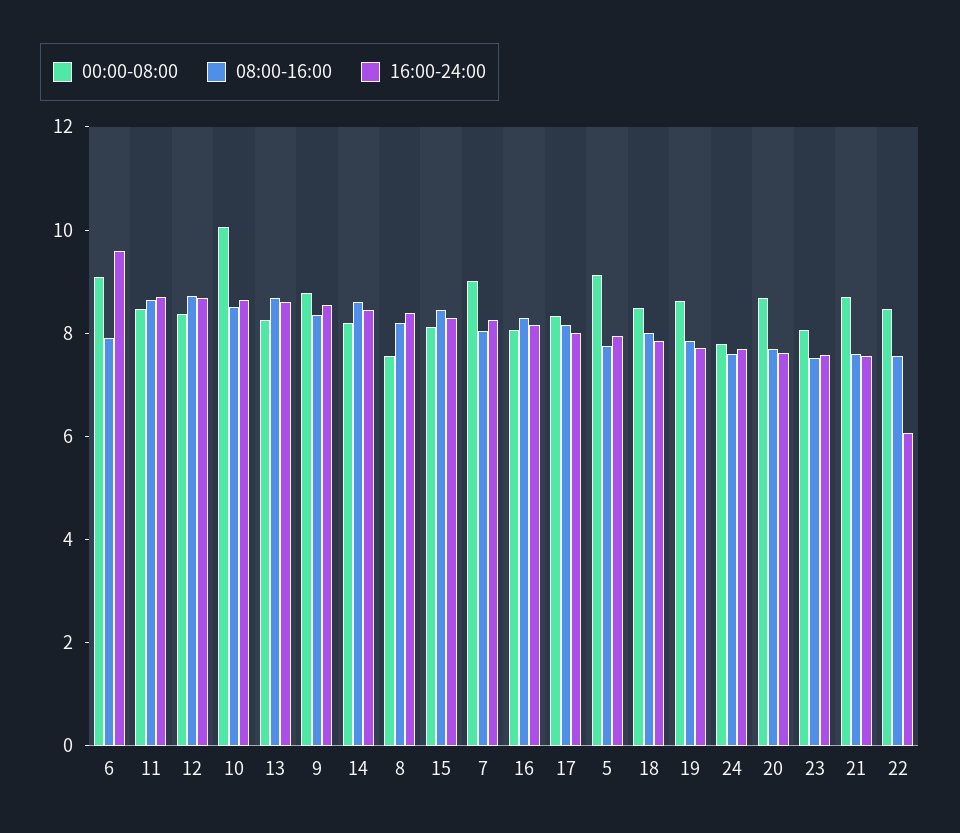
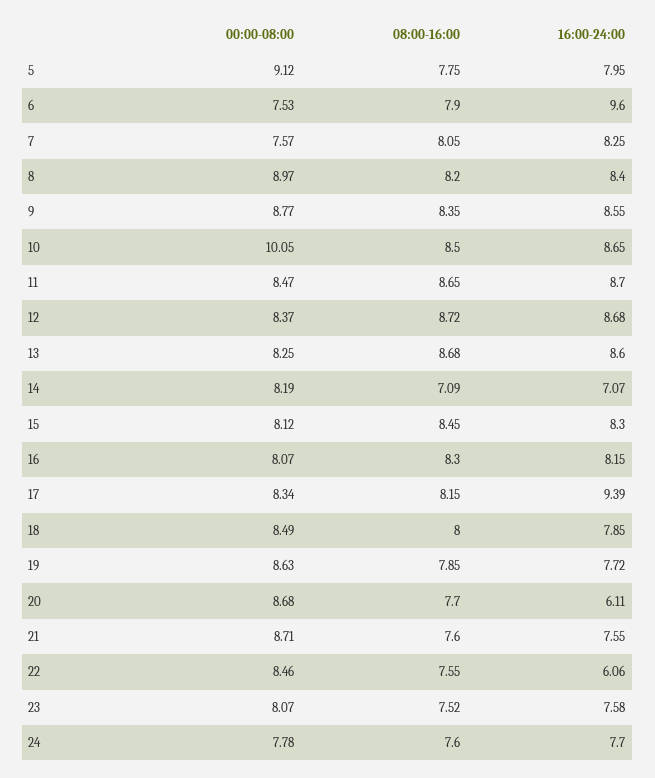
00:00-08:00, 6: 9 -> 7.53
08:00-16:00, 14: 8.5 -> 7.09
16:00-24:00, 14: 8.5 -> 7.07
00:00-08:00, 8: 7.5 -> 8.97
00:00-08:00, 7: 9 -> 7.57
16:00-24:00, 17: 8 -> 9.39
16:00-24:00, 20: 7.5 -> 6.11

